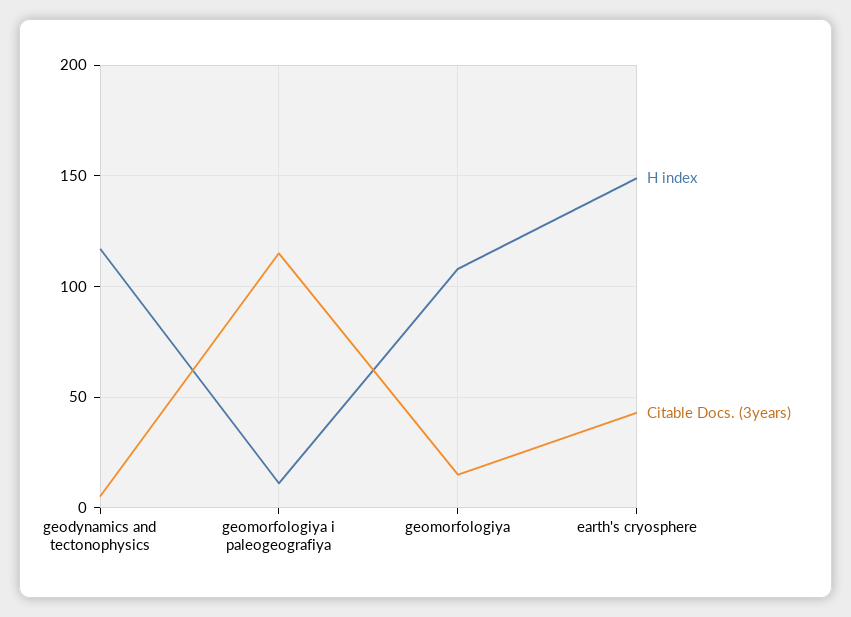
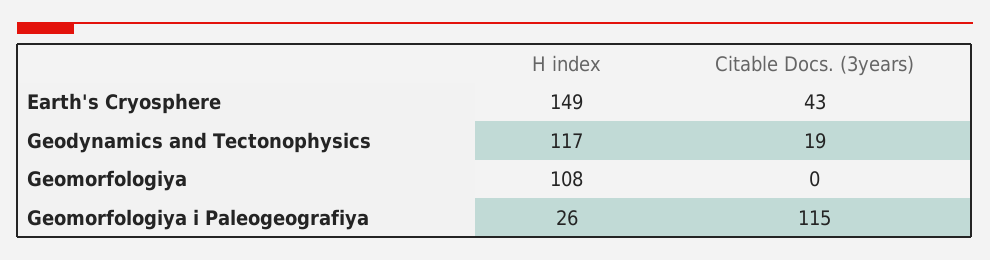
Citable Docs. (3years), geodynamics and tectonophysics: 5 -> 19
H index, geomorfologiya i paleogeografiya: 10 -> 26
Citable Docs. (3years), geomorfologiya: 15 -> 0

